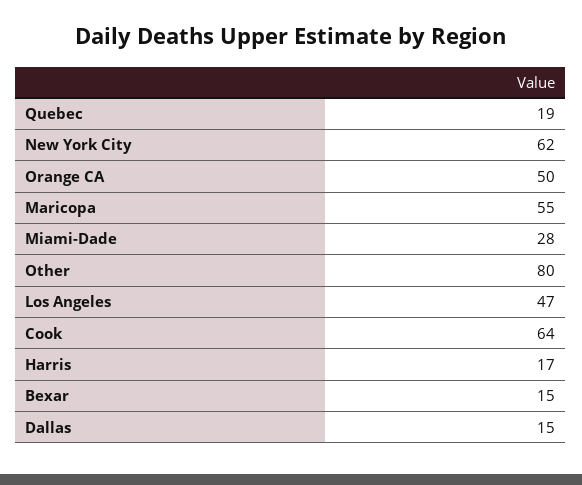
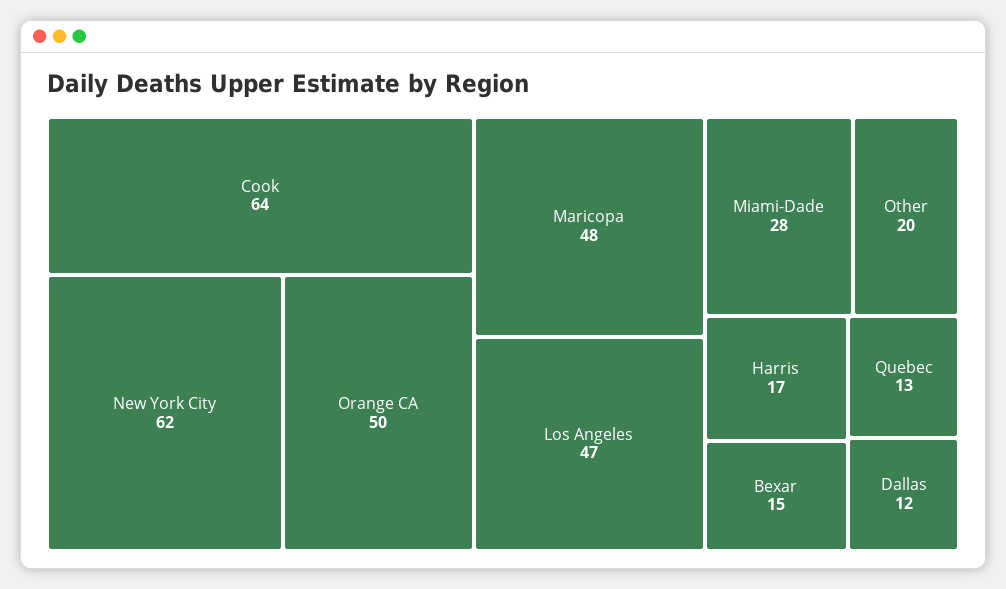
Quebec: 19 -> 13
Maricopa: 55 -> 48
Other: 80 -> 20
Dallas: 15 -> 12

